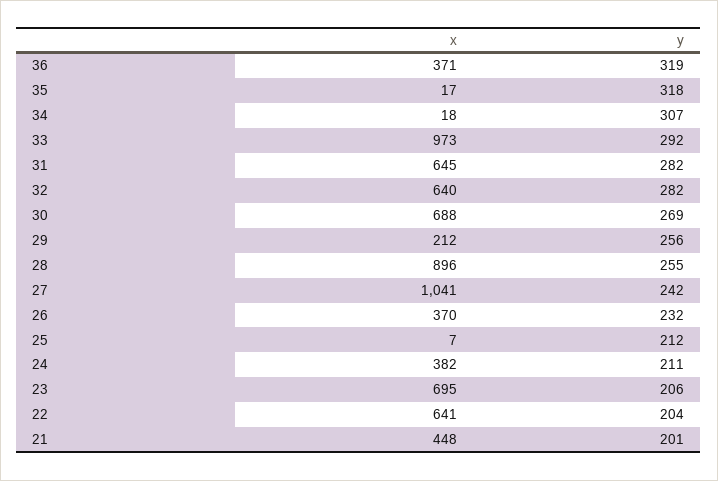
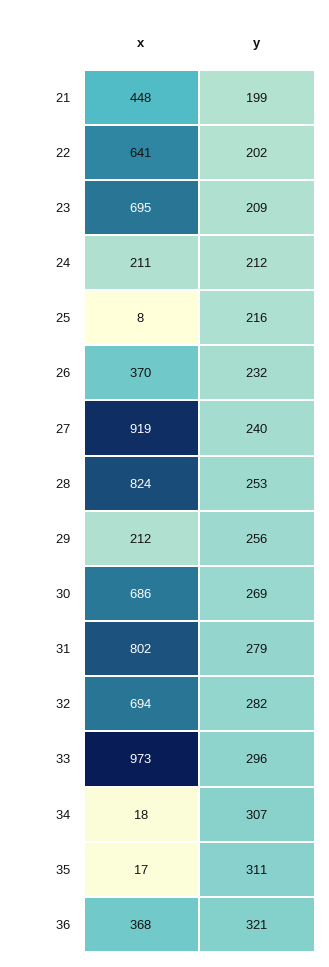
x, 36: 371 -> 368
y, 36: 319 -> 321
y, 35: 318 -> 311
y, 33: 292 -> 296
x, 31: 645 -> 802
y, 31: 282 -> 279
x, 32: 640 -> 694
x, 30: 688 -> 686
x, 28: 896 -> 824
y, 28: 255 -> 253
x, 27: 1041 -> 919
y, 27: 242 -> 240
x, 25: 7 -> 8
y, 25: 212 -> 216
x, 24: 382 -> 211
y, 24: 211 -> 212
y, 23: 206 -> 209
y, 22: 204 -> 202
y, 21: 201 -> 199

